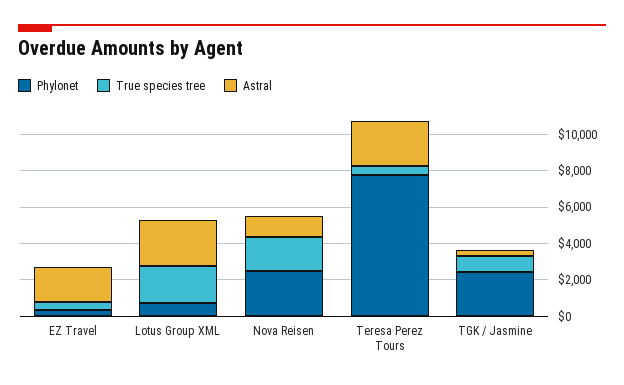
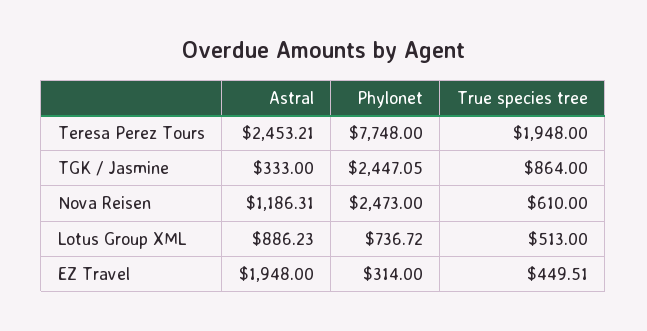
True species tree, Lotus Group XML: 2000 -> 513
Astral, Lotus Group XML: 2500 -> 886.23
True species tree, Nova Reisen: 2000 -> 610
True species tree, Teresa Perez Tours: 500 -> 1948

